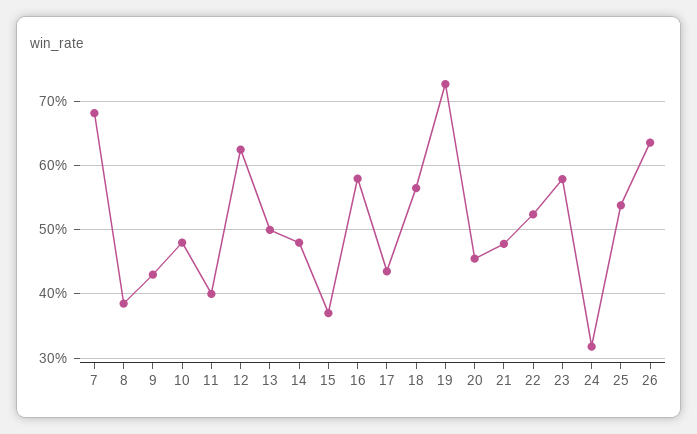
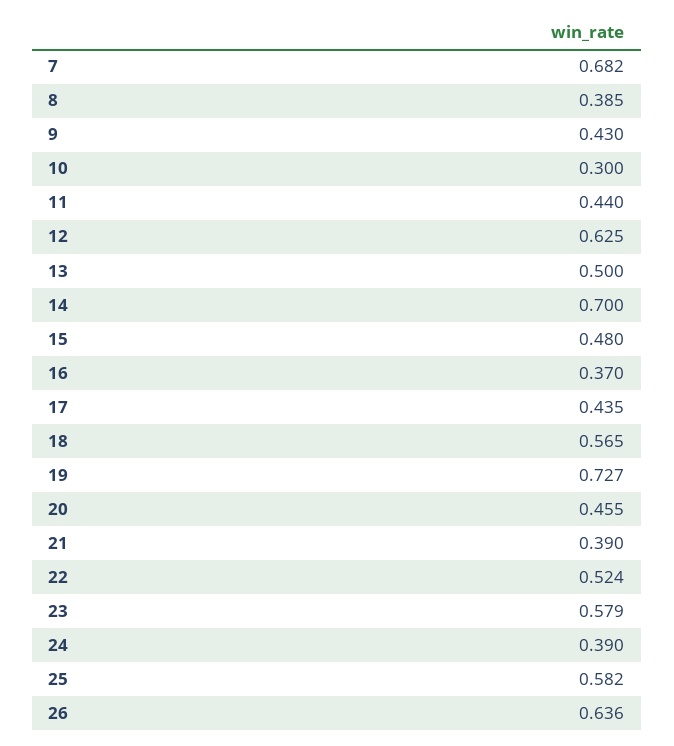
10: 0.48 -> 0.3
11: 0.4 -> 0.44
14: 0.48 -> 0.7
15: 0.37 -> 0.48
16: 0.58 -> 0.37
21: 0.48 -> 0.39
24: 0.32 -> 0.39
25: 0.54 -> 0.582

